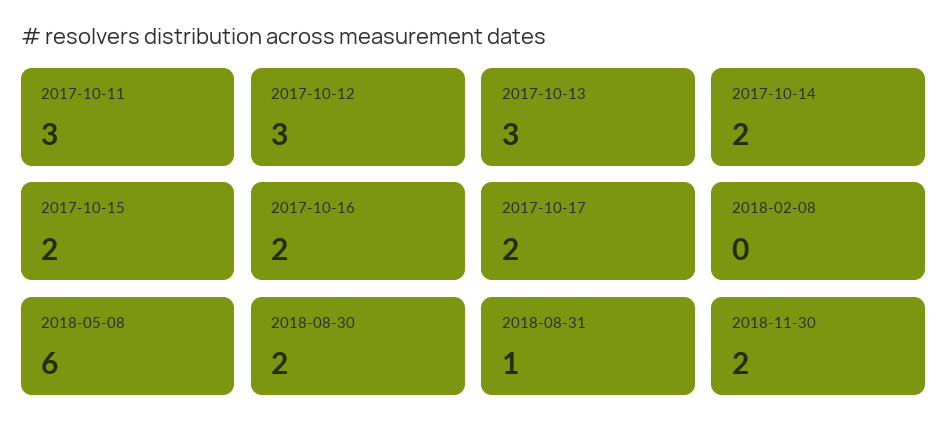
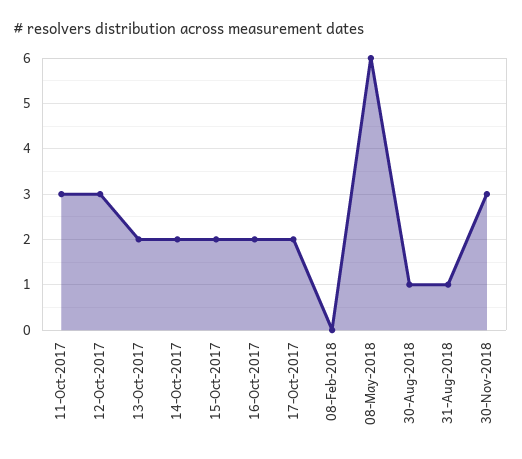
2017-10-13: 3 -> 2
2018-08-30: 2 -> 1
2018-11-30: 2 -> 3

